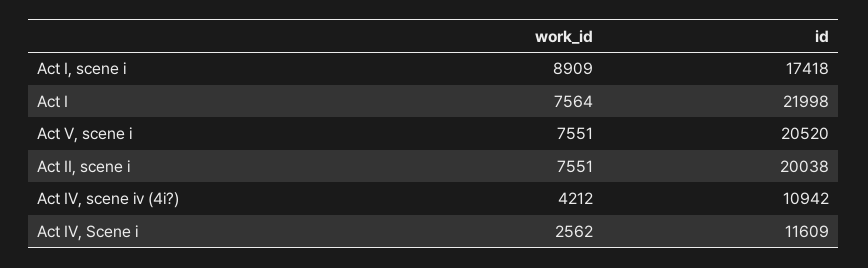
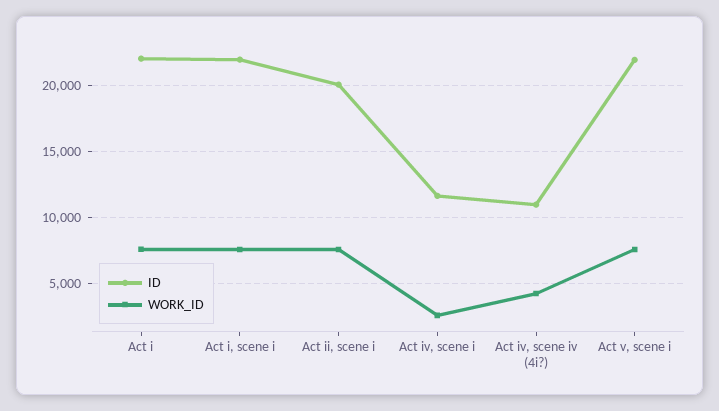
work_id, Act I, scene i: 8909 -> 7500
id, Act I, scene i: 17418 -> 22000
id, Act V, scene i: 20520 -> 22000

